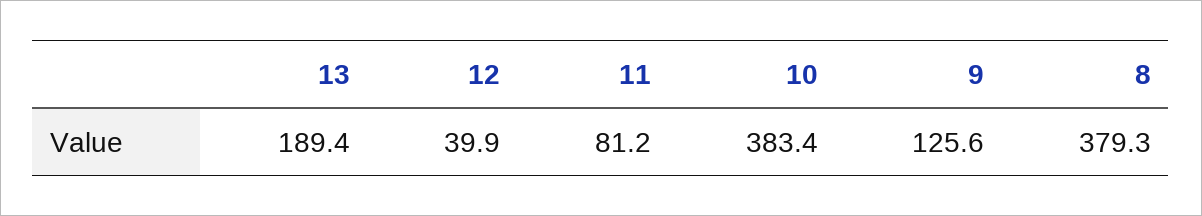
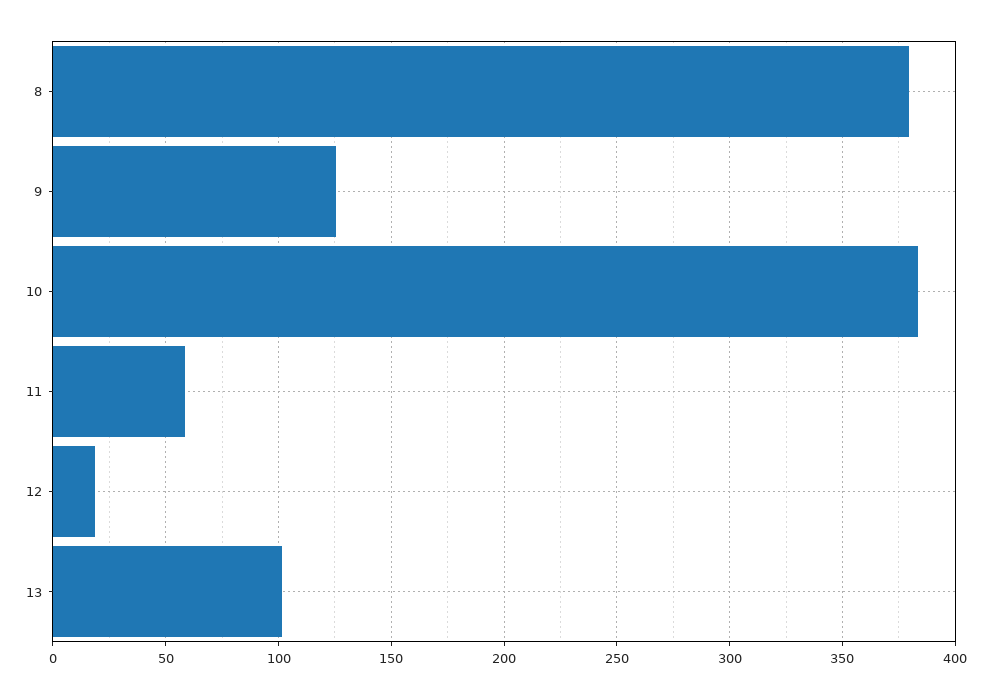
13: 189.4 -> 100
12: 39.9 -> 20
11: 81.2 -> 60

